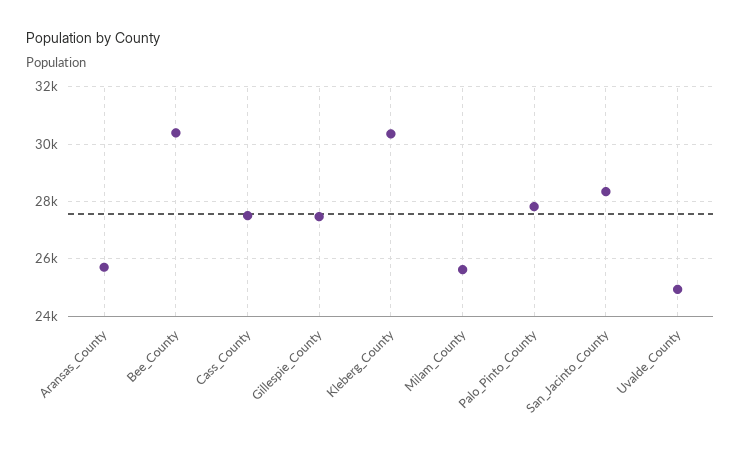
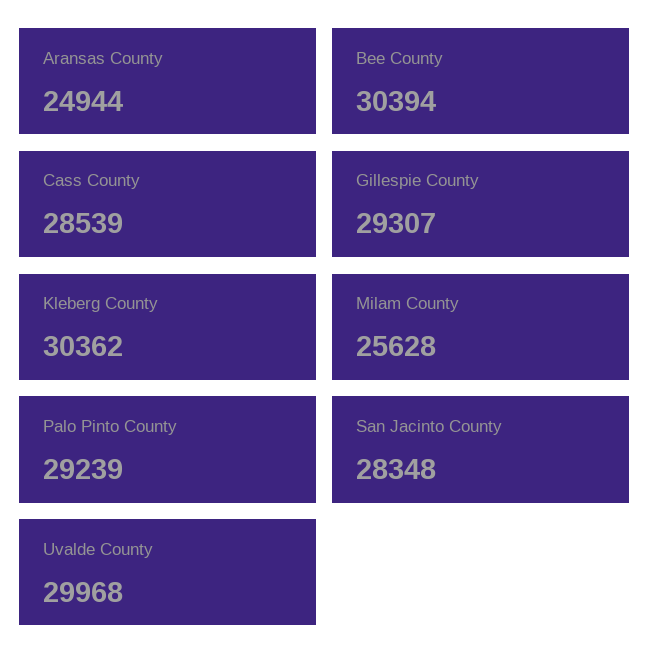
Aransas_County: 25750 -> 24944
Cass_County: 27500 -> 28539
Gillespie_County: 27500 -> 29307
Palo_Pinto_County: 27750 -> 29239
Uvalde_County: 25000 -> 29968

